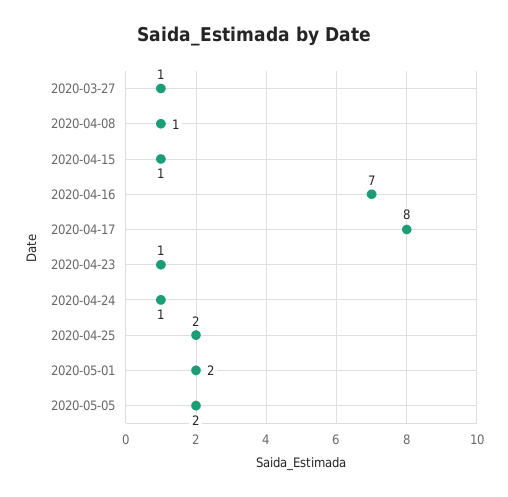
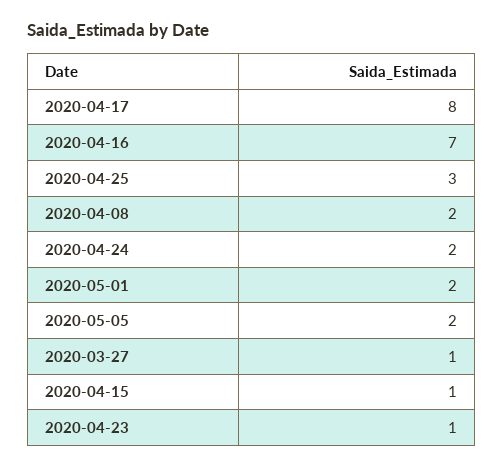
2020-04-08: 1 -> 2
2020-04-24: 1 -> 2
2020-04-25: 2 -> 3

